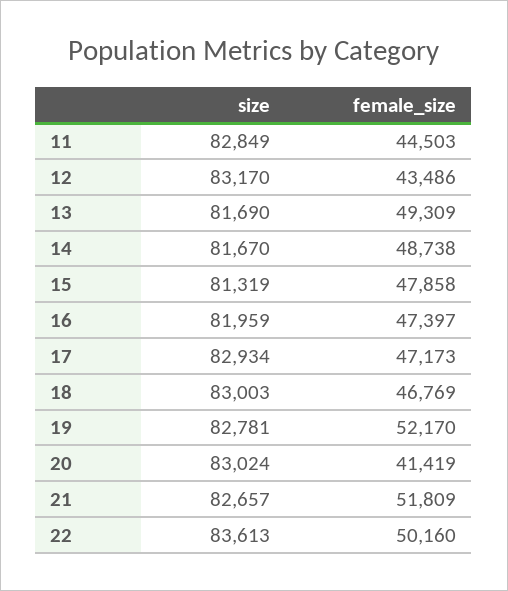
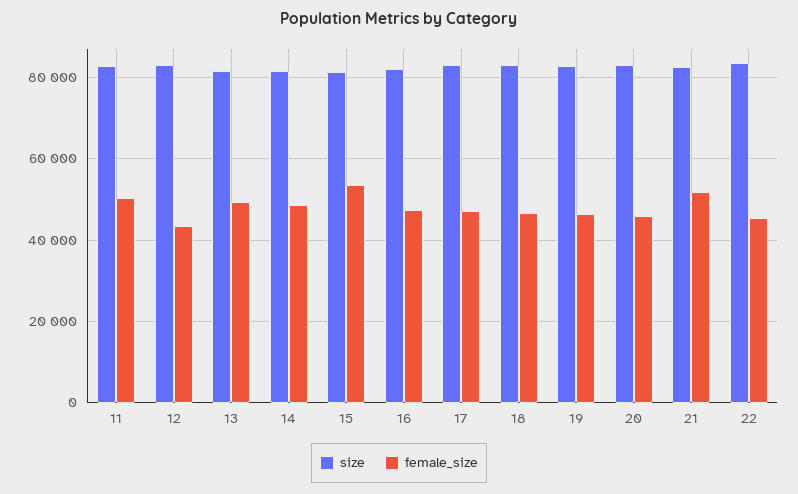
female_size, 11: 44503 -> 50000
female_size, 15: 47858 -> 54000
female_size, 19: 52170 -> 46000
female_size, 20: 41419 -> 46000
female_size, 22: 50160 -> 46000

